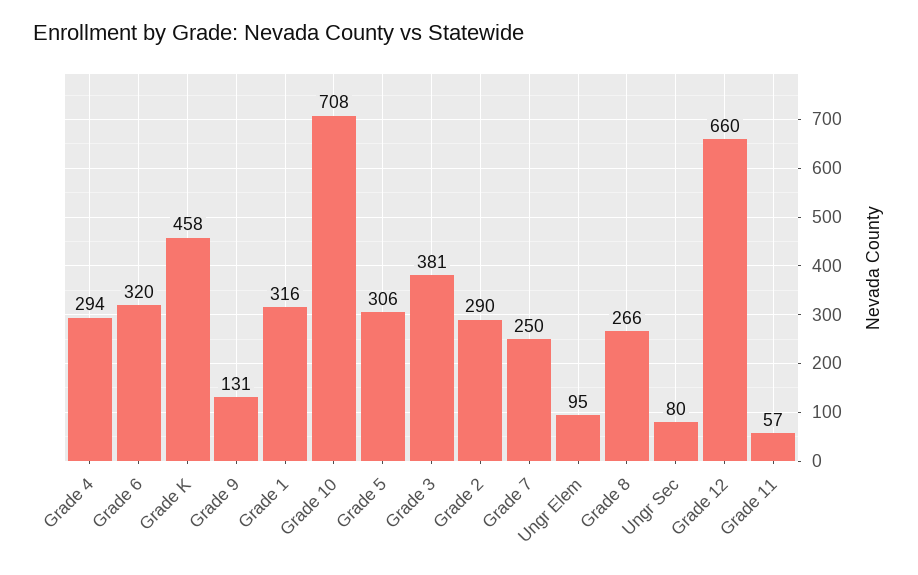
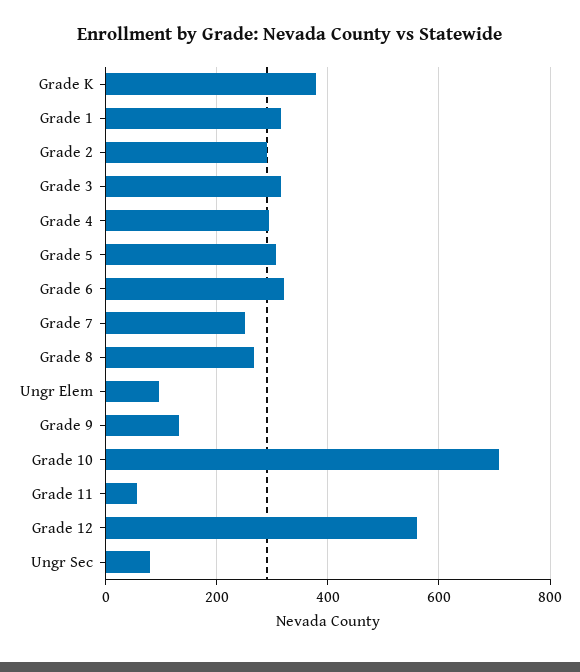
Grade K: 458 -> 380
Grade 3: 381 -> 320
Grade 12: 660 -> 560

